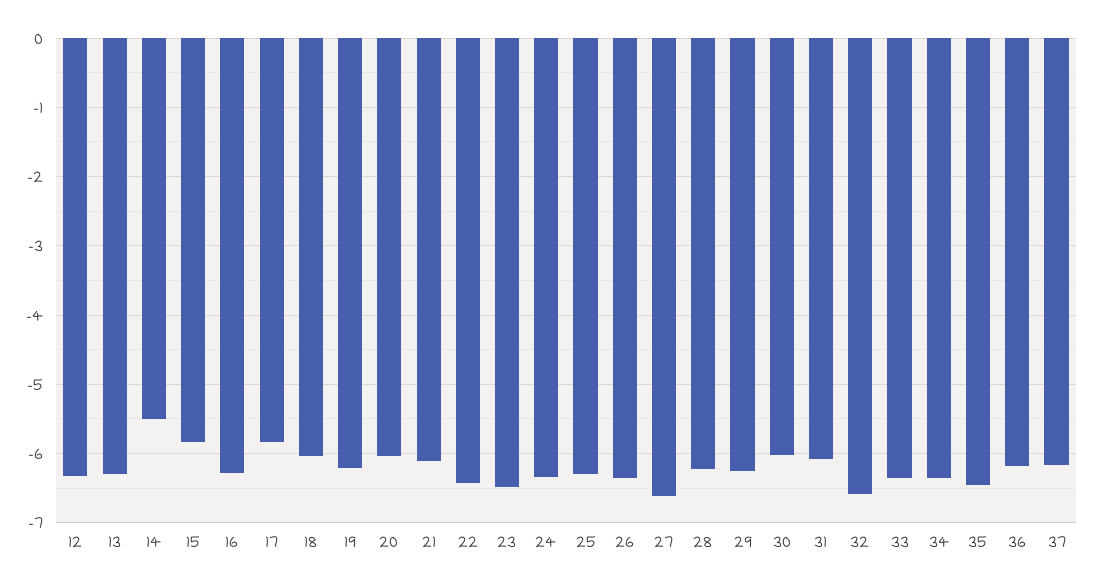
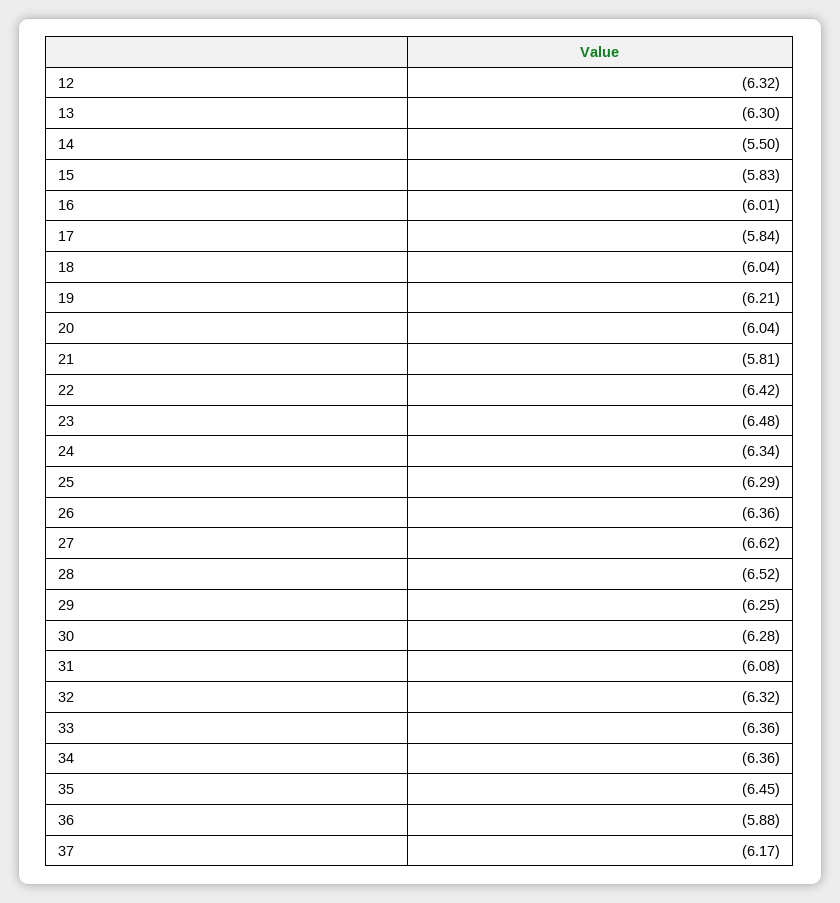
16: -6.3 -> -6.01
21: -6.1 -> -5.81
28: -6.2 -> -6.52
30: -6 -> -6.28
32: -6.6 -> -6.32
36: -6.2 -> -5.88

